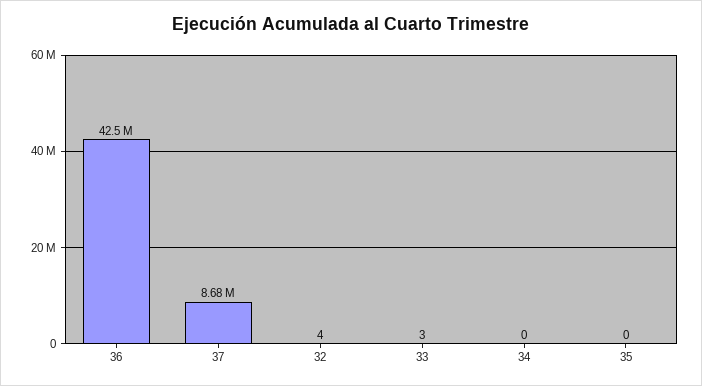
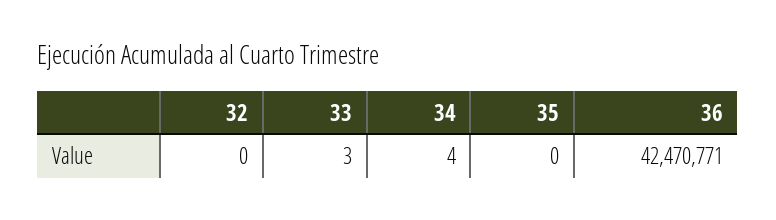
37: 8680000 -> none
32: 4 -> 0
34: 0 -> 4

